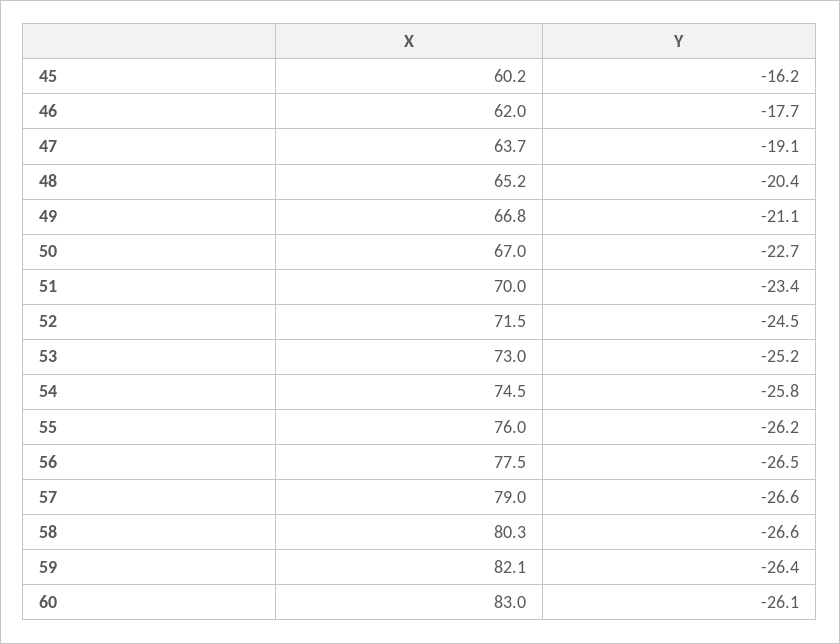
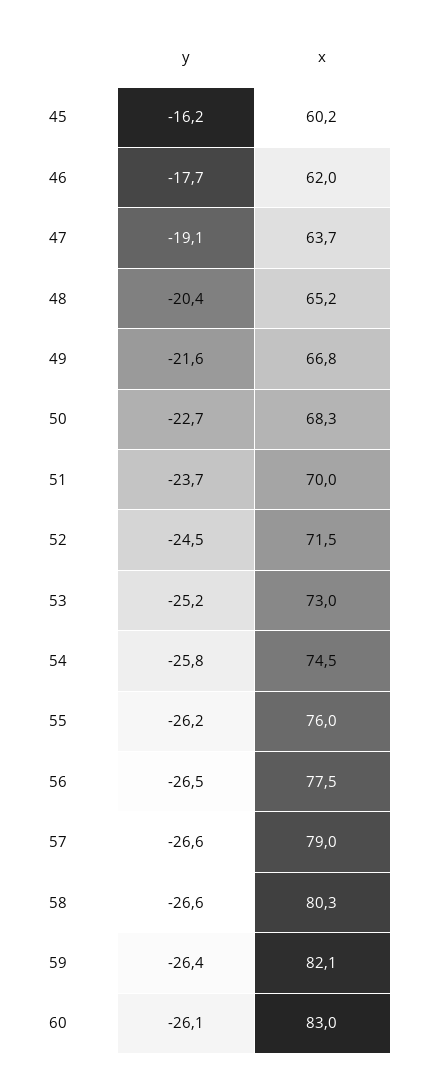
Y, 49: -21.1 -> -21.6
X, 50: 67 -> 68.3
Y, 51: -23.4 -> -23.7

